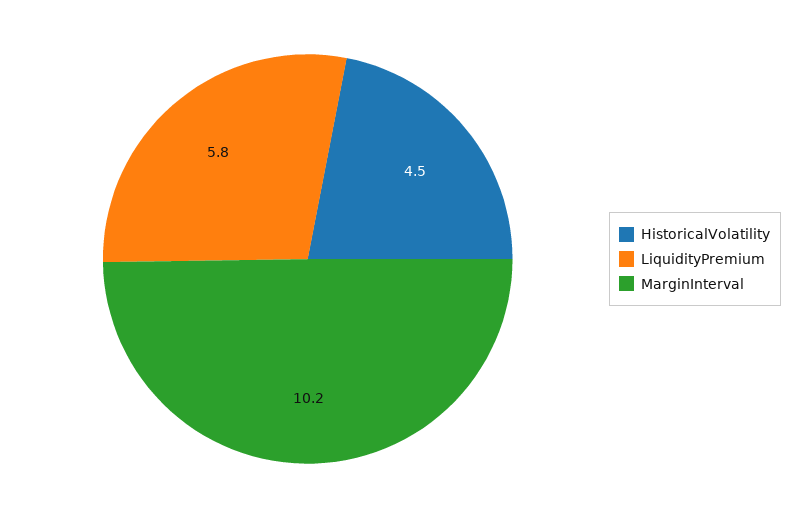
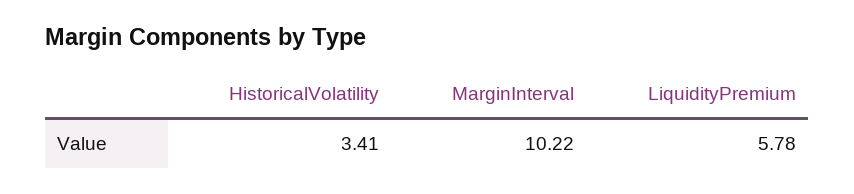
HistoricalVolatility: 4.5 -> 3.41

